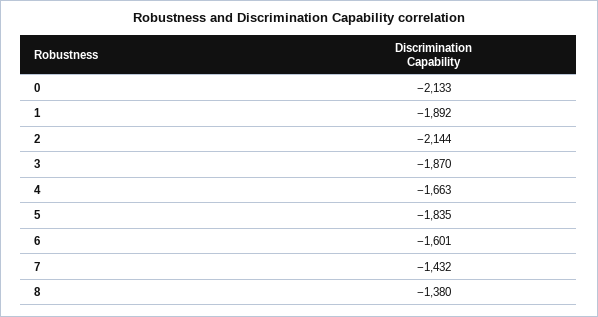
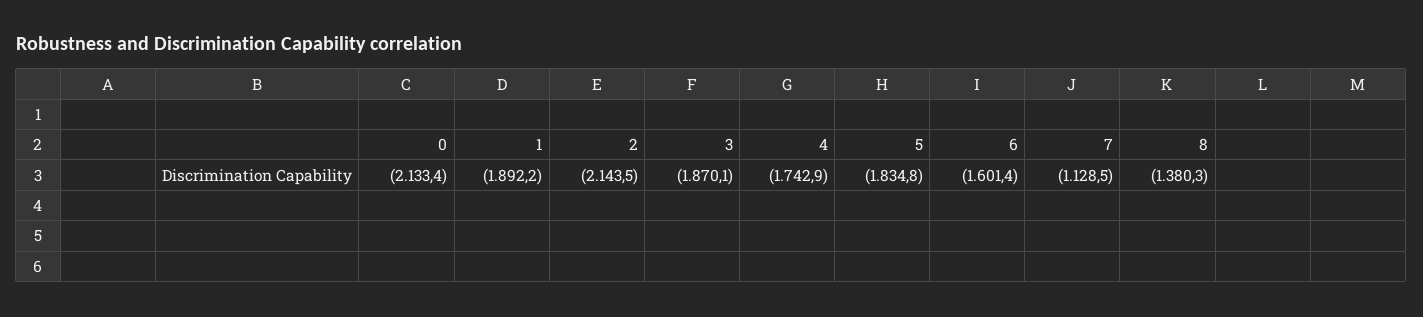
4: -1663 -> -1742.9
7: -1432 -> -1128.5

